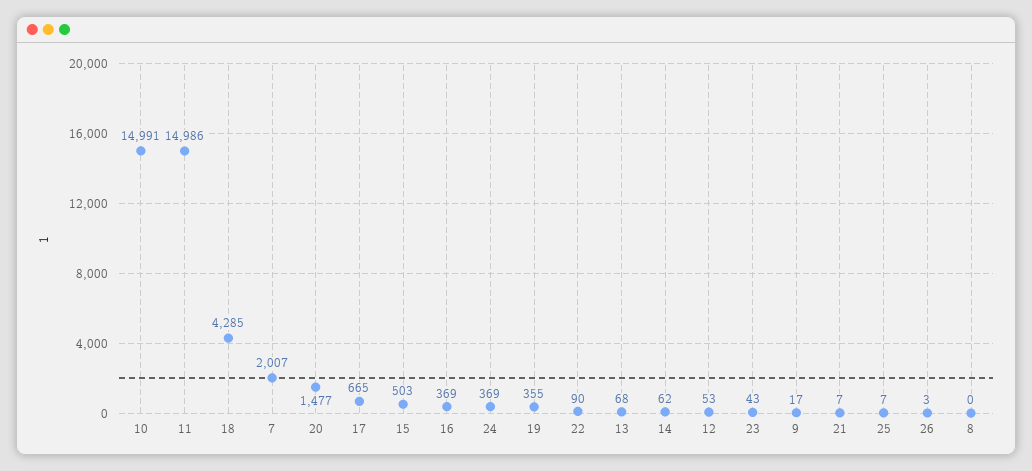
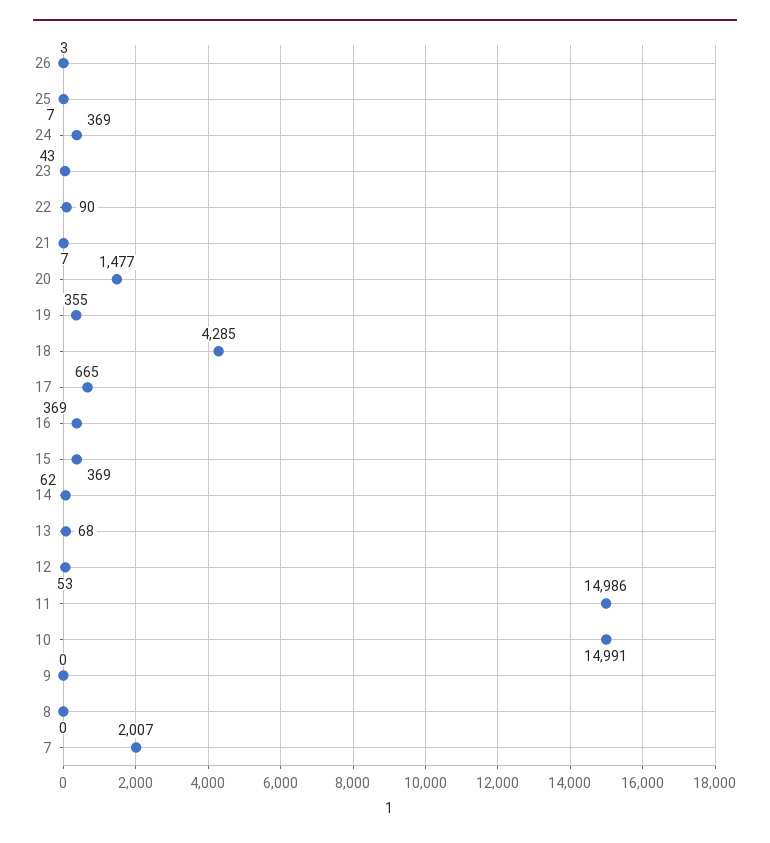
15: 503 -> 369
9: 17 -> 0

